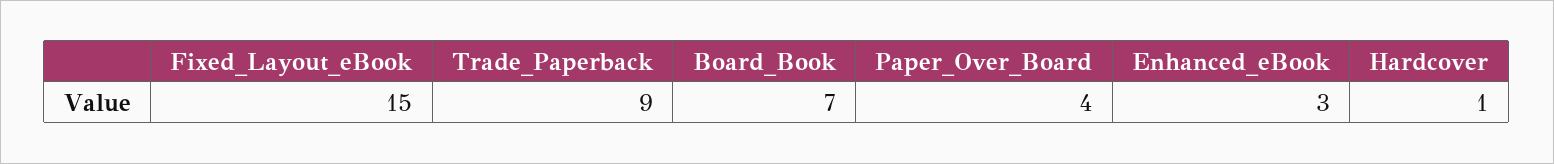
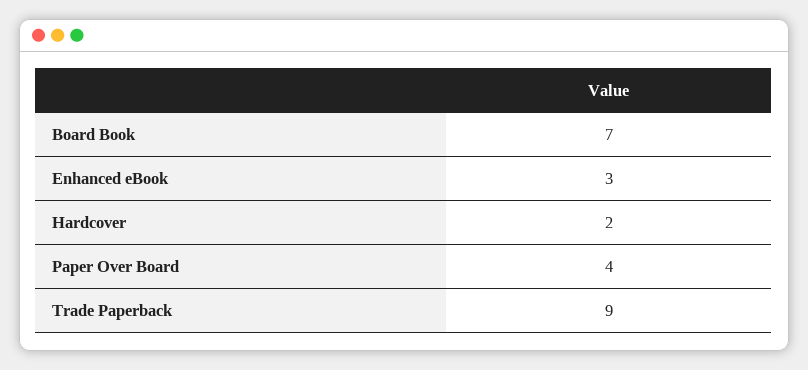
Fixed_Layout_eBook: 15 -> none
Hardcover: 1 -> 2

